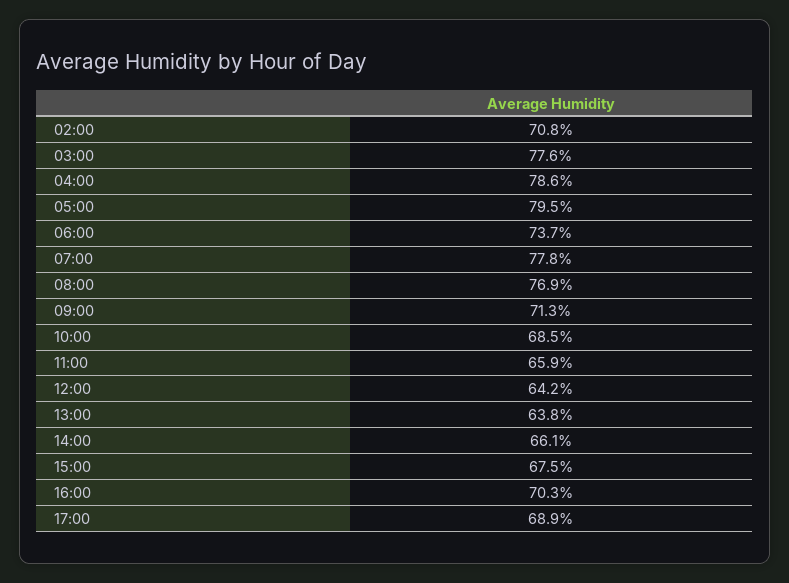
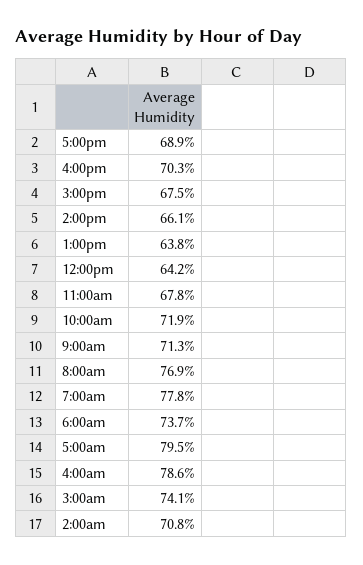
03:00: 77.6 -> 74.1
10:00: 68.5 -> 71.9
11:00: 65.9 -> 67.8

